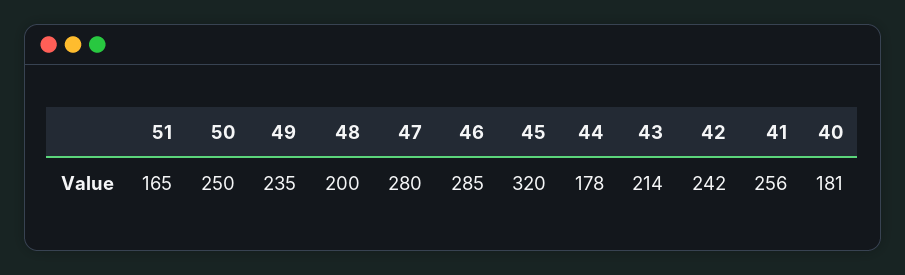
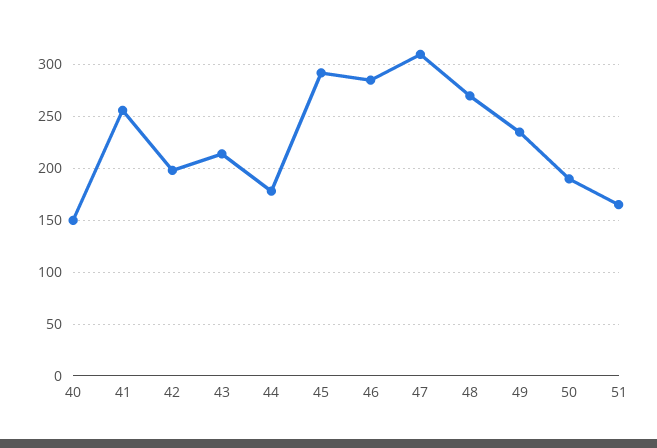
50: 250 -> 190
48: 200 -> 270
47: 280 -> 310
45: 320 -> 290
42: 242 -> 200
40: 181 -> 150

